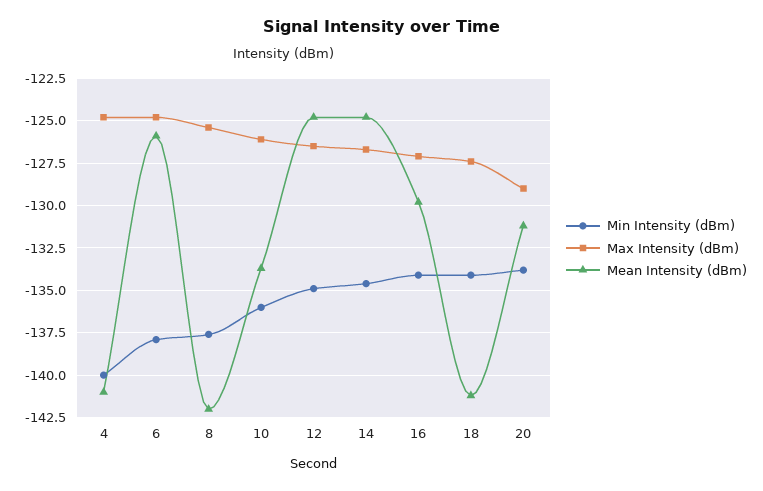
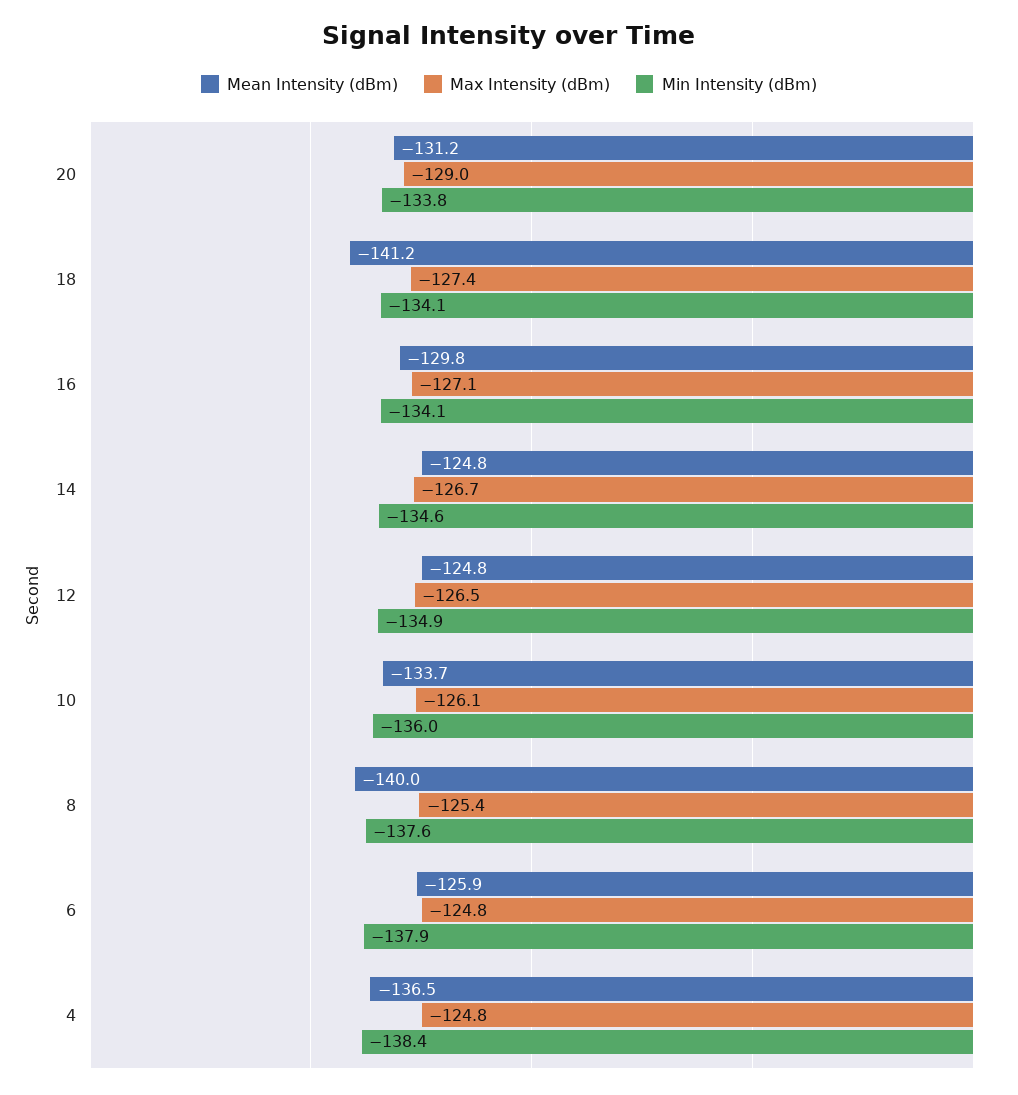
Min Intensity (dBm), 4: -140 -> -138.4
Mean Intensity (dBm), 4: -141 -> -136.5
Mean Intensity (dBm), 8: -142 -> -140

